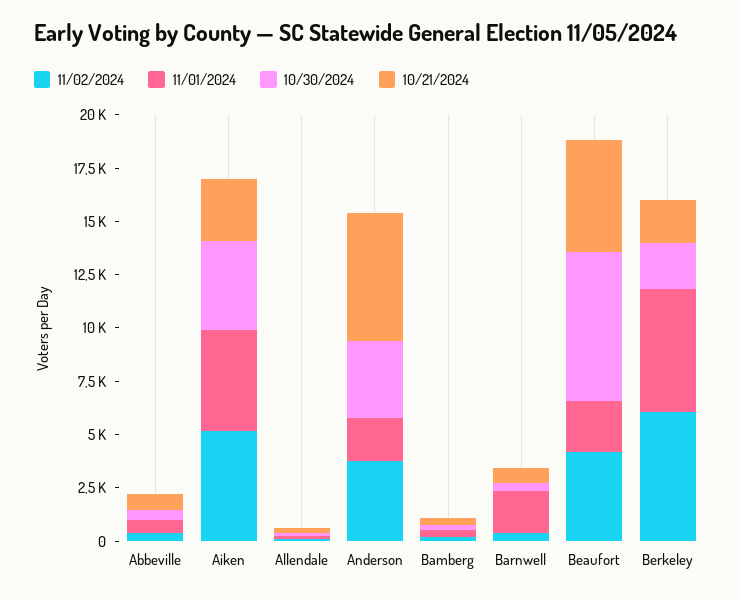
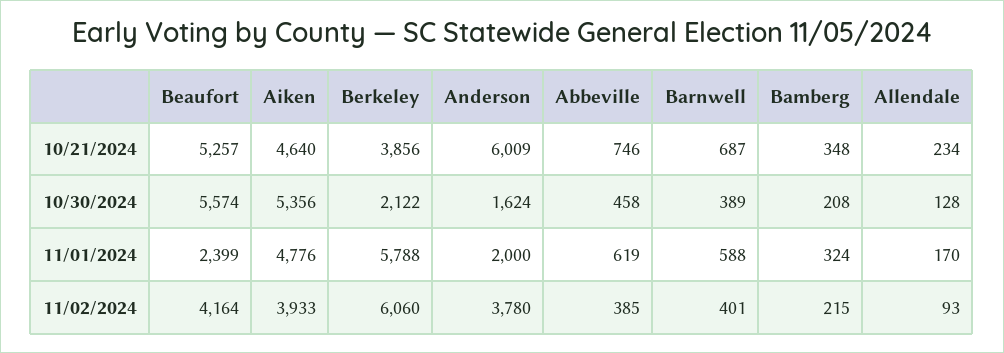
11/02/2024, Aiken: 5000 -> 3933
10/30/2024, Aiken: 4000 -> 5356
10/21/2024, Aiken: 3000 -> 4640
10/30/2024, Anderson: 3500 -> 1624
11/01/2024, Barnwell: 2000 -> 588
10/30/2024, Beaufort: 7000 -> 5574
10/21/2024, Berkeley: 2000 -> 3856

